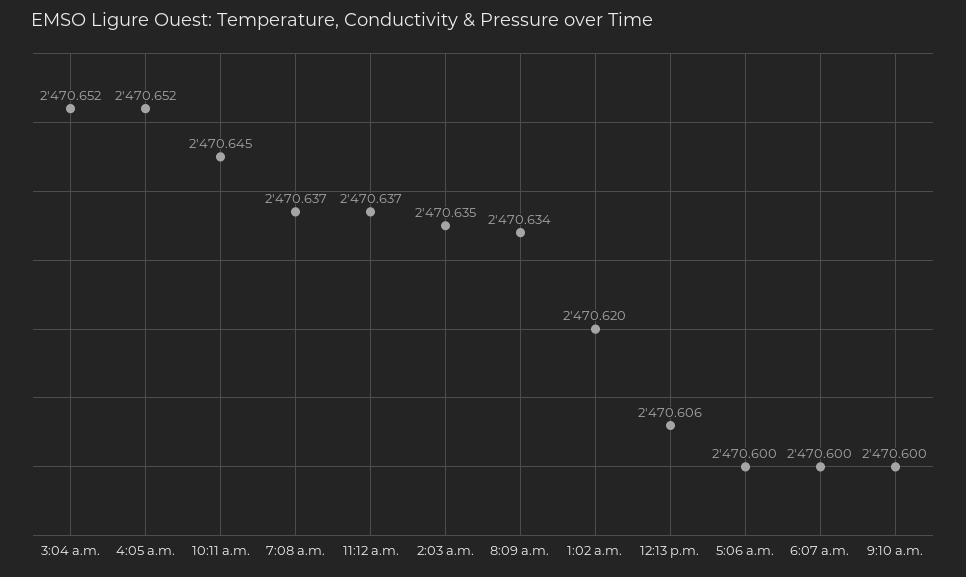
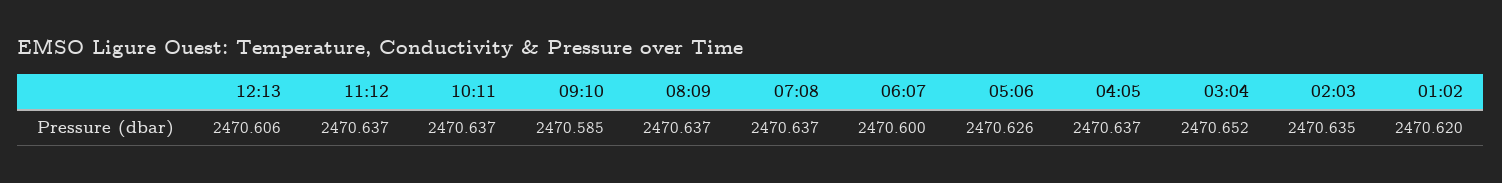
4:05 a.m.: 2470.652 -> 2470.637
10:11 a.m.: 2470.645 -> 2470.637
8:09 a.m.: 2470.634 -> 2470.637
5:06 a.m.: 2470.6 -> 2470.626
9:10 a.m.: 2470.6 -> 2470.585

